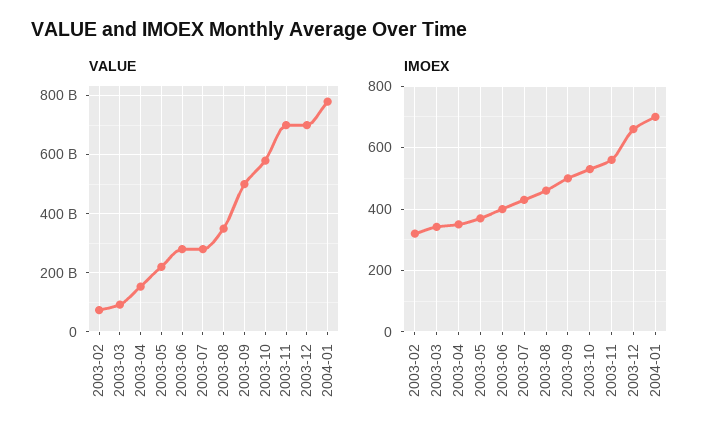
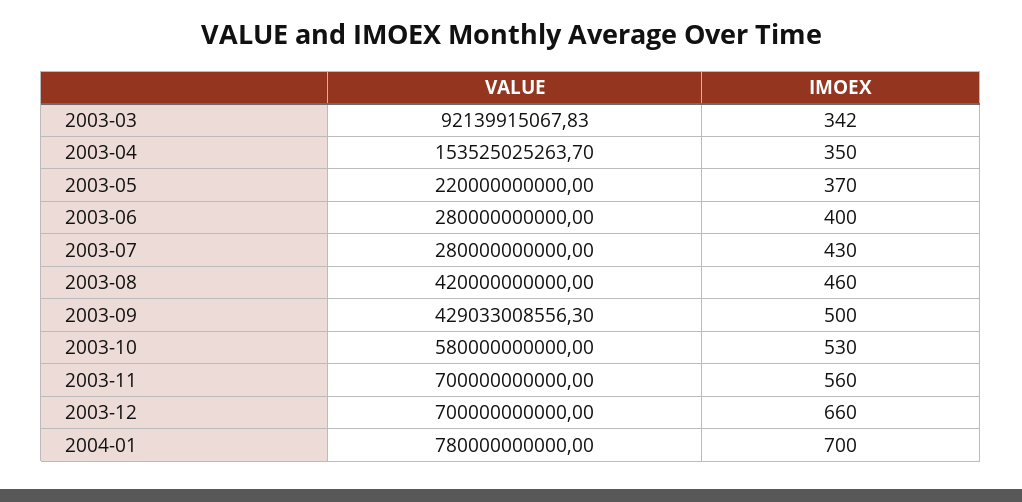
VALUE, 2003-02: 75000000000 -> none
VALUE, 2003-08: 350000000000 -> 420000000000
VALUE, 2003-09: 500000000000 -> 429033008556.3
IMOEX, 2003-02: 320 -> none

